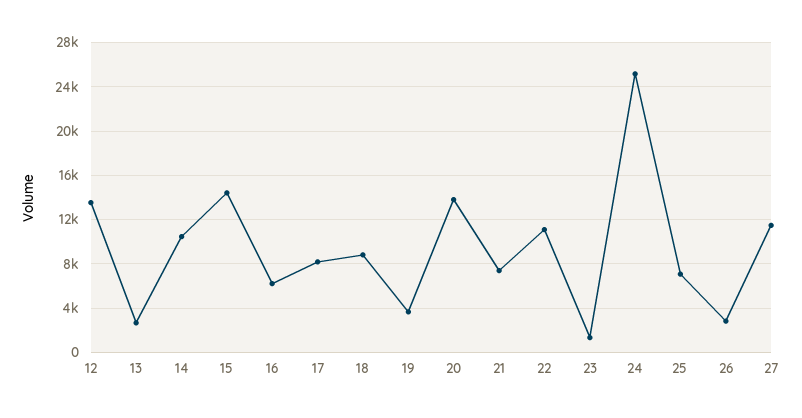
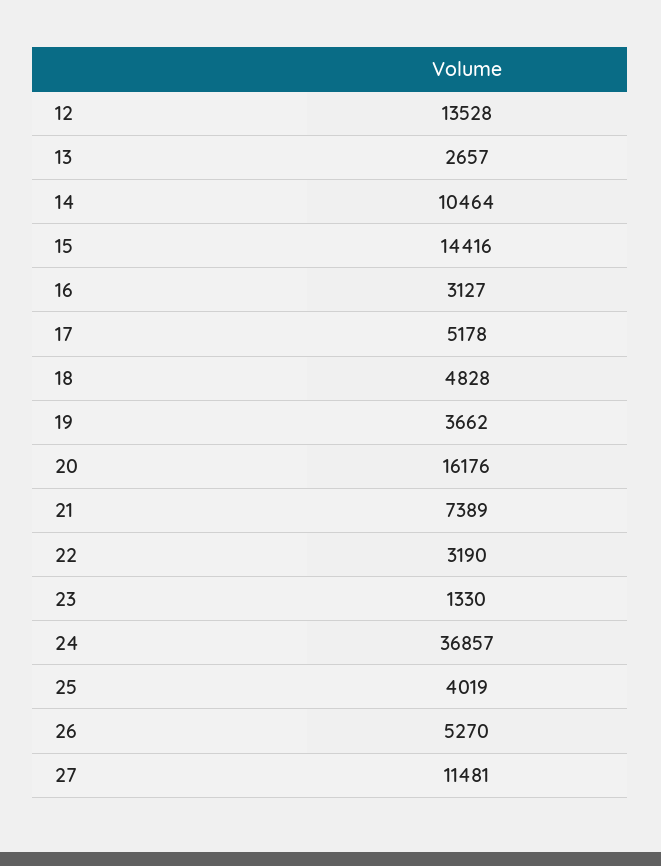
16: 6000 -> 3127
17: 8000 -> 5178
18: 9000 -> 4828
20: 14000 -> 16176
22: 11000 -> 3190
24: 25000 -> 36857
25: 7000 -> 4019
26: 3000 -> 5270

